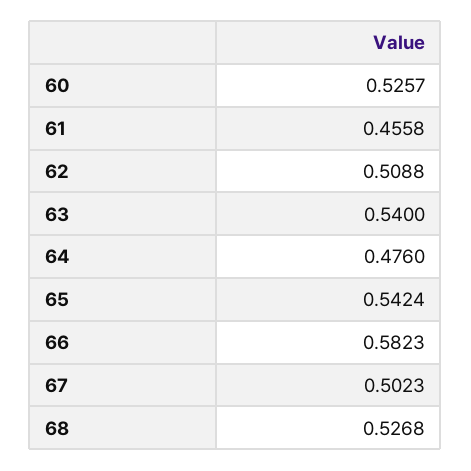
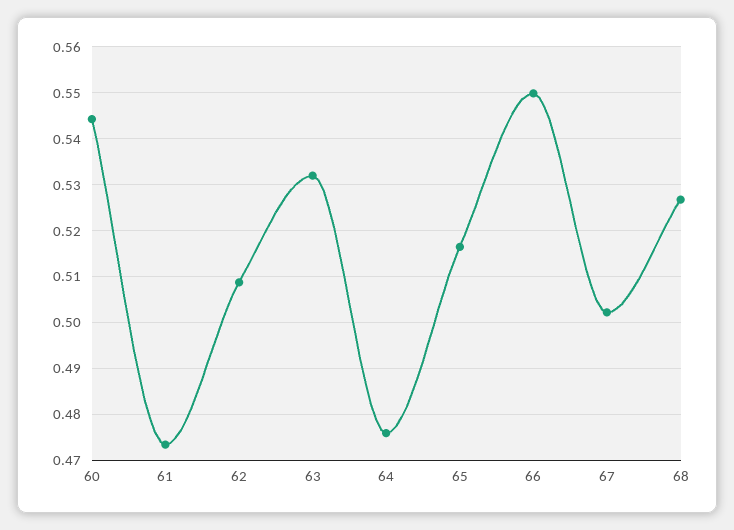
60: 0.5257 -> 0.544
61: 0.4558 -> 0.474
63: 0.54 -> 0.532
65: 0.5424 -> 0.516
66: 0.5823 -> 0.55

